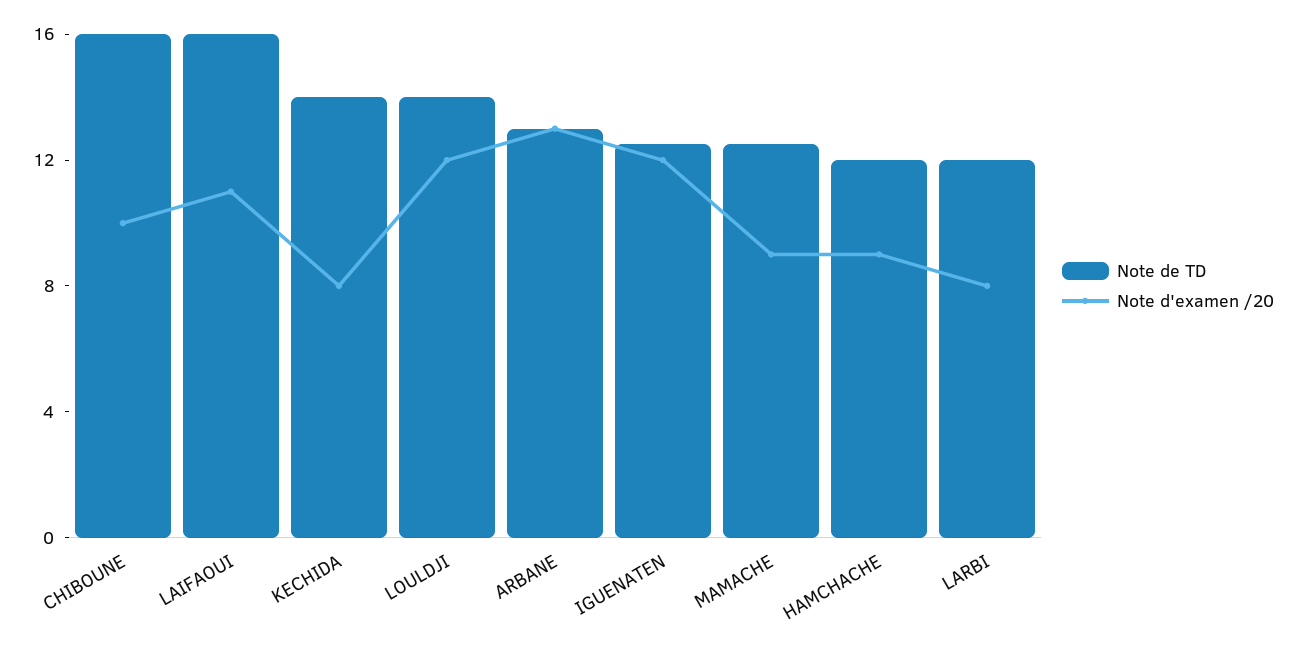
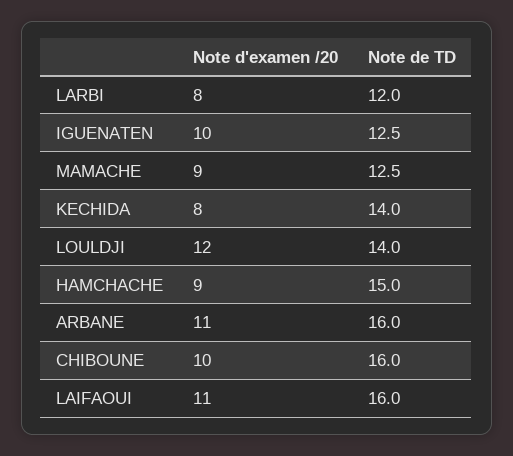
Note de TD, ARBANE: 13 -> 16
Note d'examen /20, ARBANE: 13 -> 11
Note d'examen /20, IGUENATEN: 12 -> 10
Note de TD, HAMCHACHE: 12 -> 15

